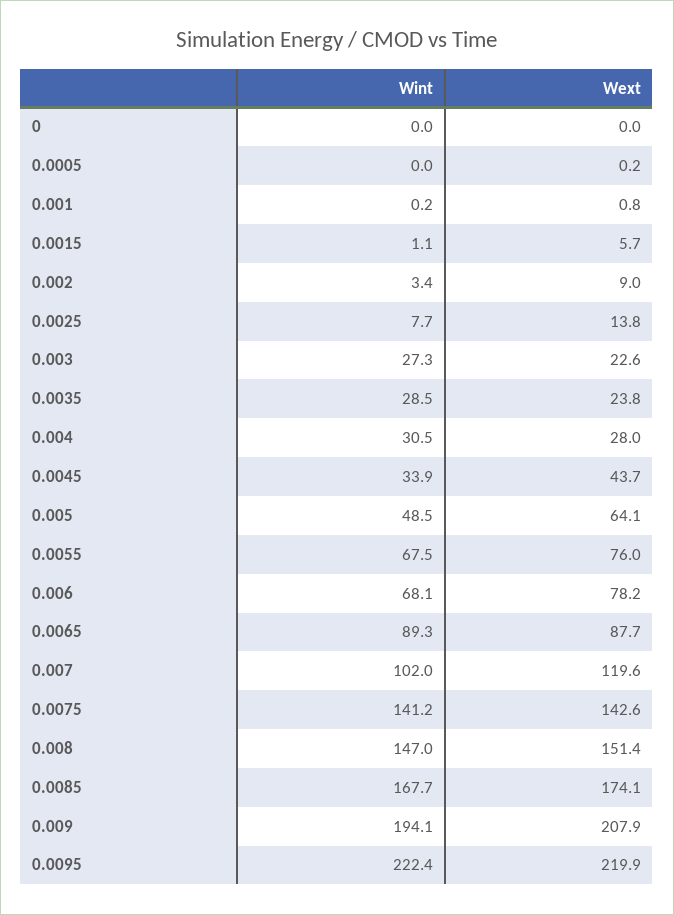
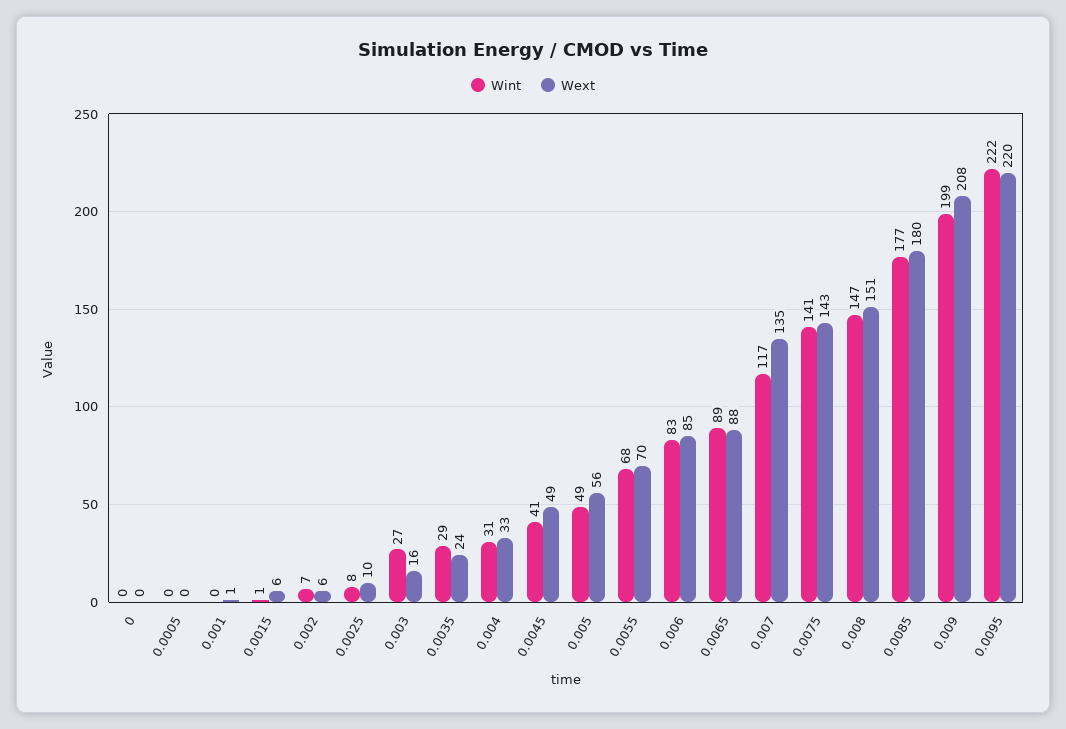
Wint, 0.002: 3.4 -> 7
Wext, 0.002: 9 -> 6
Wext, 0.0025: 13.8 -> 10
Wext, 0.003: 22.6 -> 16
Wext, 0.004: 28 -> 33
Wint, 0.0045: 33.9 -> 41
Wext, 0.0045: 43.7 -> 49
Wext, 0.005: 64.1 -> 56
Wext, 0.0055: 76 -> 70
Wint, 0.006: 68.1 -> 83
Wext, 0.006: 78.2 -> 85
Wint, 0.007: 102 -> 117
Wext, 0.007: 119.6 -> 135
Wint, 0.0085: 167.7 -> 177
Wext, 0.0085: 174.1 -> 180
Wint, 0.009: 194.1 -> 199

